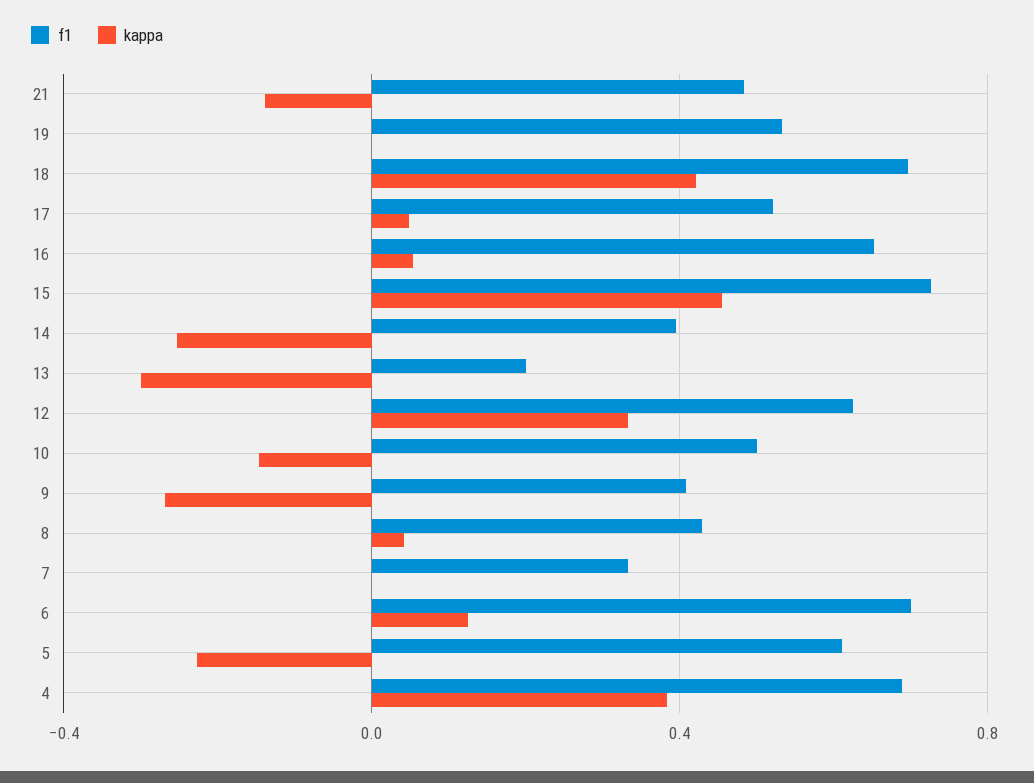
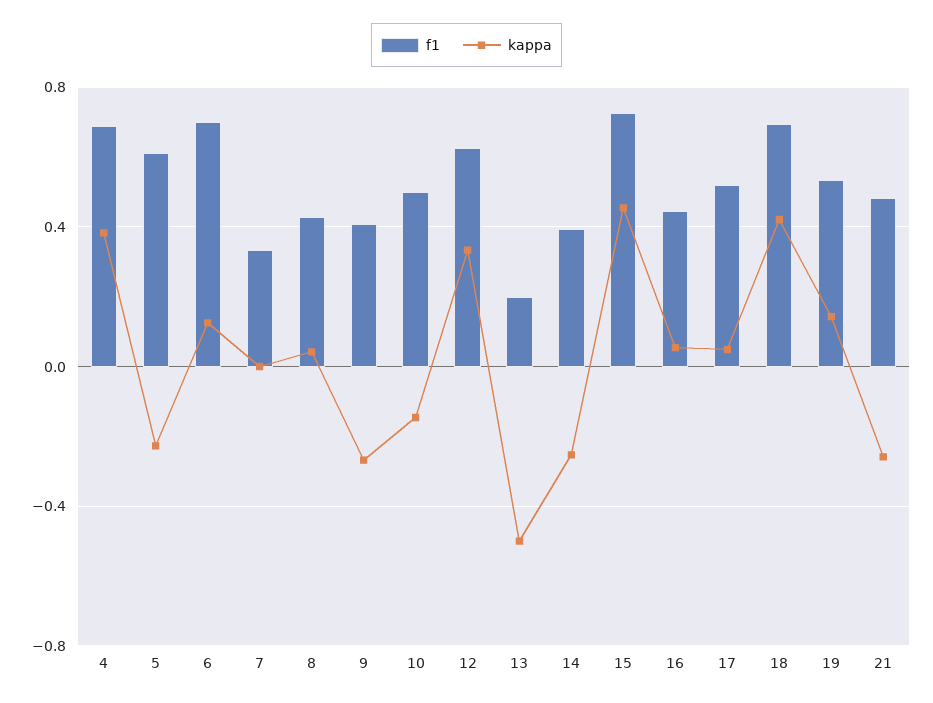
kappa, 21: -0.15 -> -0.25
kappa, 19: 0 -> 0.15
f1, 16: 0.65 -> 0.45
kappa, 13: -0.3 -> -0.5

